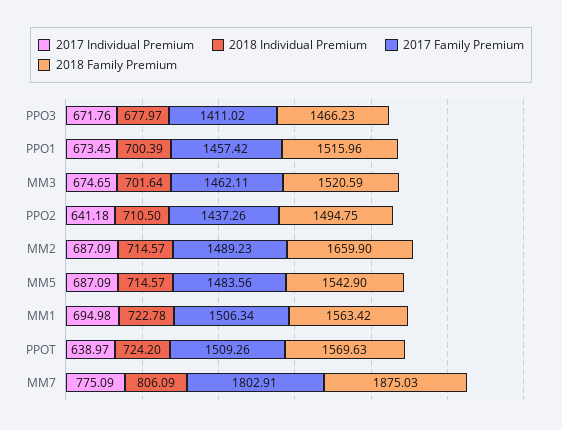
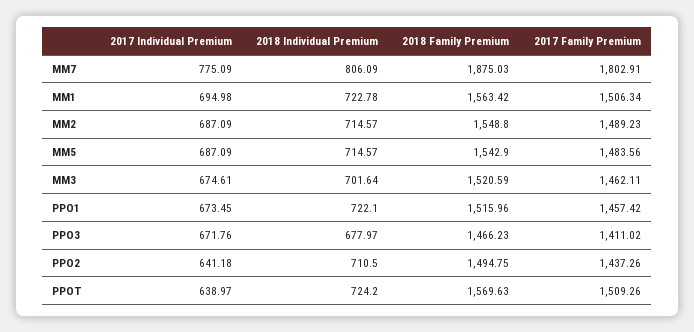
2018 Individual Premium, PPO1: 700.39 -> 722.1
2017 Individual Premium, MM3: 674.65 -> 674.61
2018 Family Premium, MM2: 1659.9 -> 1548.8

